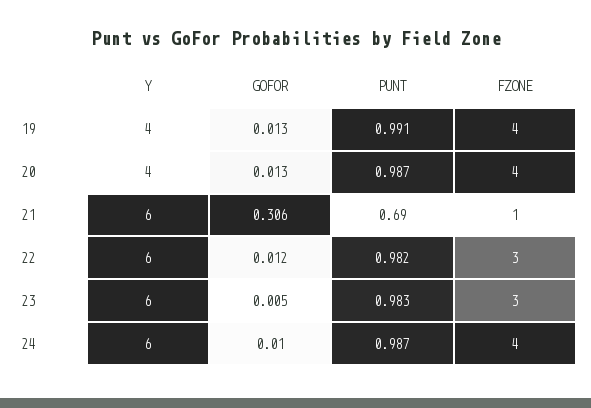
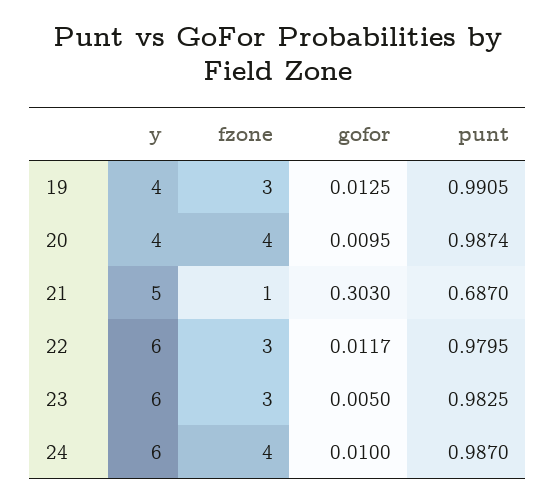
FZONE, 19: 4 -> 3
GOFOR, 20: 0.013 -> 0.0095
Y, 21: 6 -> 5
GOFOR, 21: 0.306 -> 0.303
PUNT, 21: 0.69 -> 0.687
PUNT, 22: 0.982 -> 0.9795

